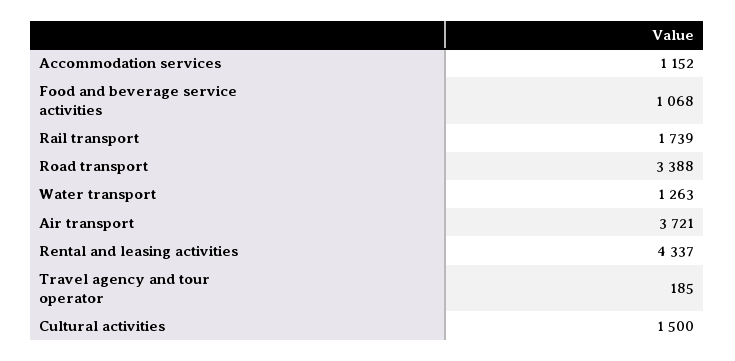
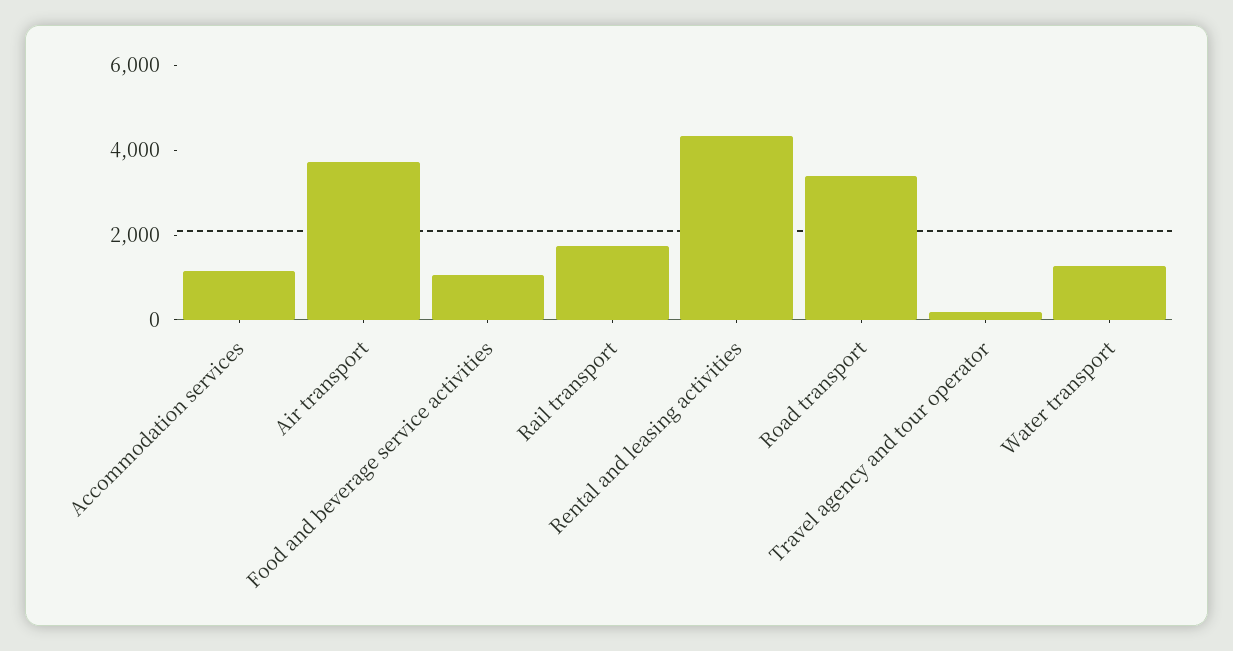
Cultural activities: 1500 -> none

